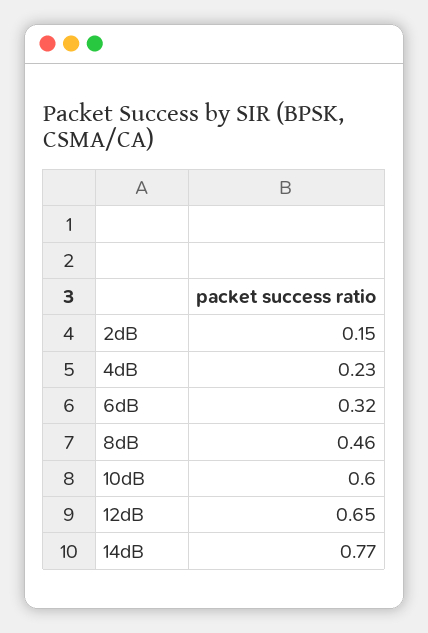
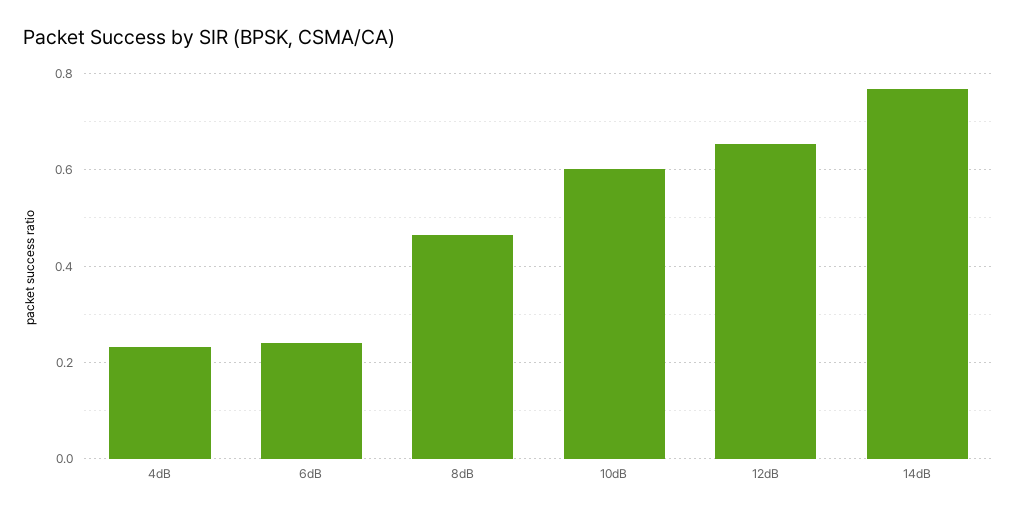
2dB: 0.15 -> none
6dB: 0.32 -> 0.24

